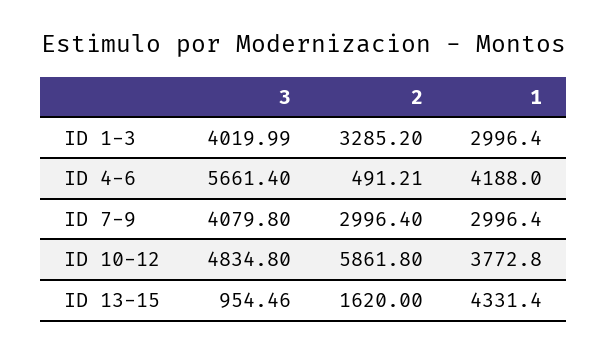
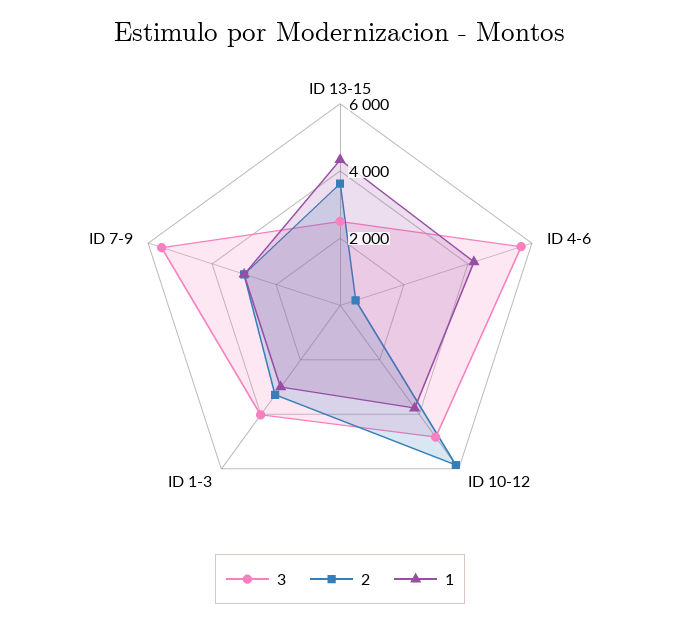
3, ID 7-9: 4079.8 -> 5500
3, ID 13-15: 954.46 -> 2500
2, ID 13-15: 1620 -> 3500

